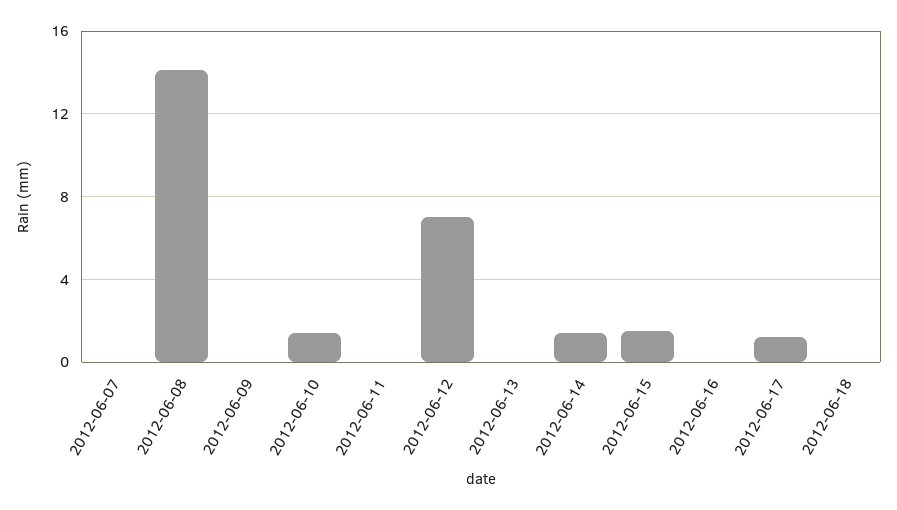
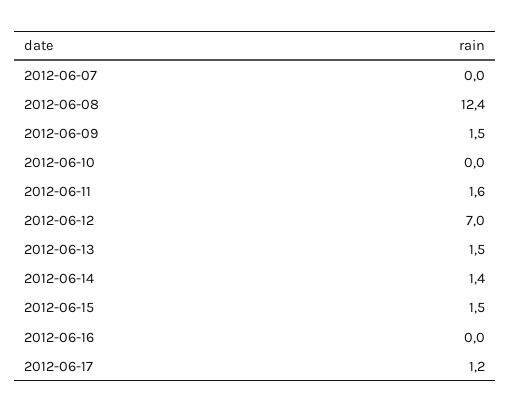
2012-06-08: 14 -> 12.4
2012-06-09: 0 -> 1.5
2012-06-10: 1.5 -> 0
2012-06-11: 0 -> 1.6
2012-06-13: 0 -> 1.5
2012-06-18: 0 -> none

